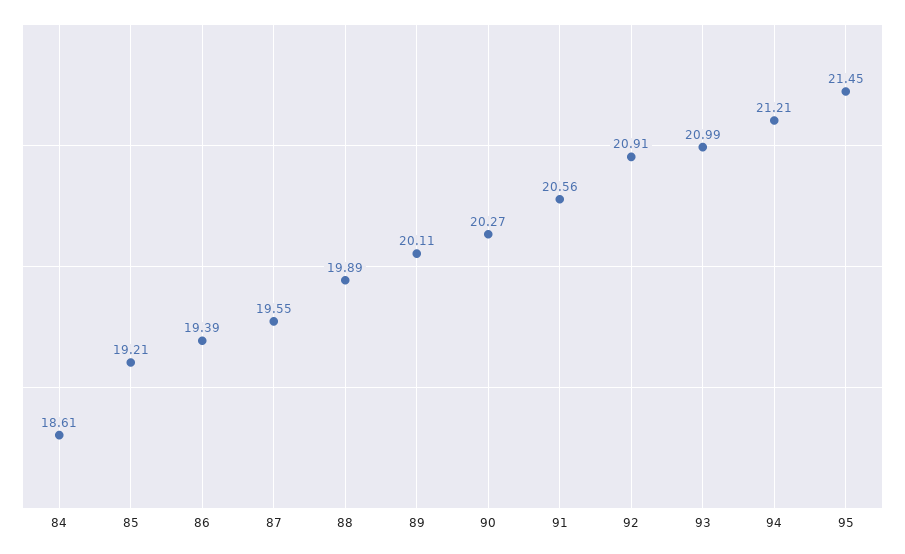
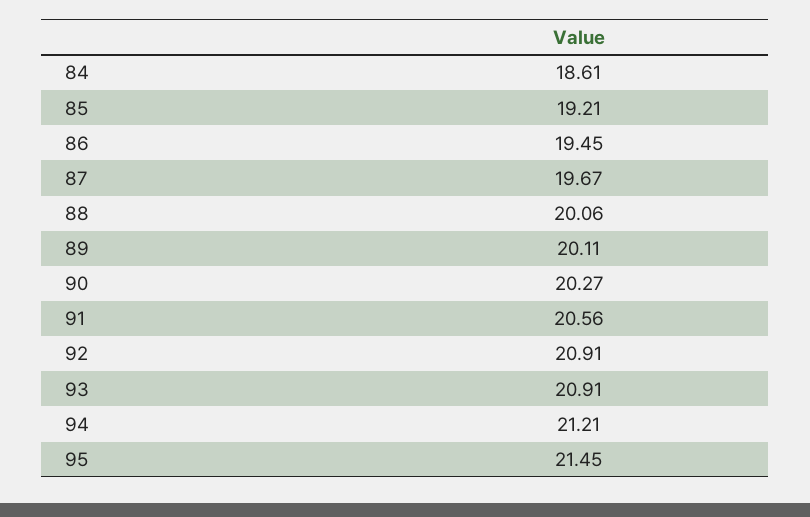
86: 19.39 -> 19.45
87: 19.55 -> 19.67
88: 19.89 -> 20.06
93: 20.99 -> 20.91

